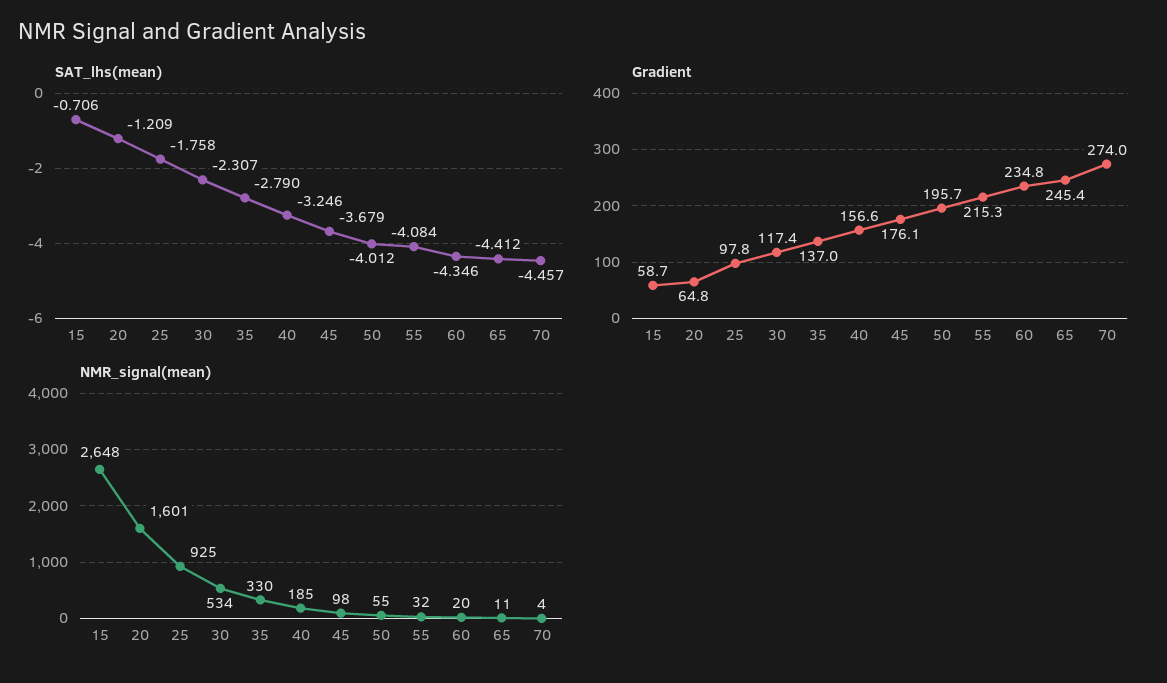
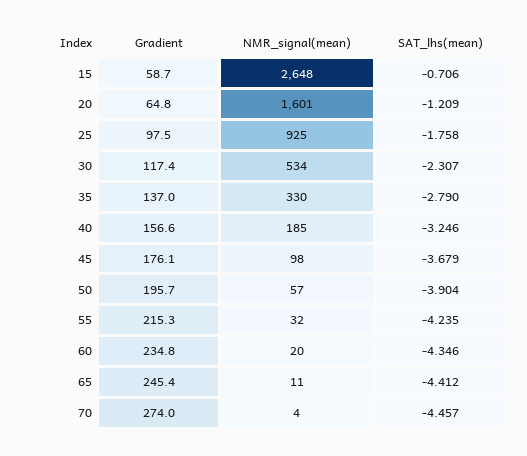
SAT_lhs(mean), 50: -4.012 -> -3.904
SAT_lhs(mean), 55: -4.084 -> -4.235
Gradient, 25: 97.8 -> 97.5
NMR_signal(mean), 50: 55 -> 57

